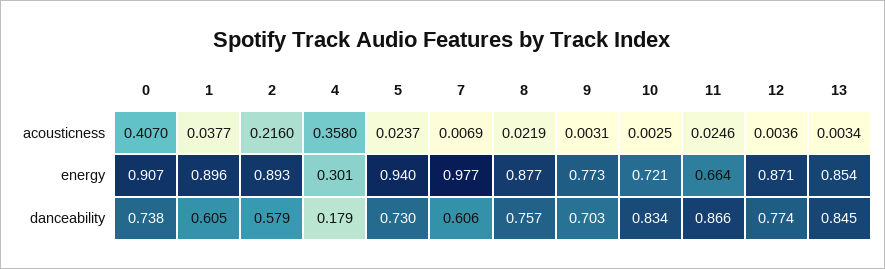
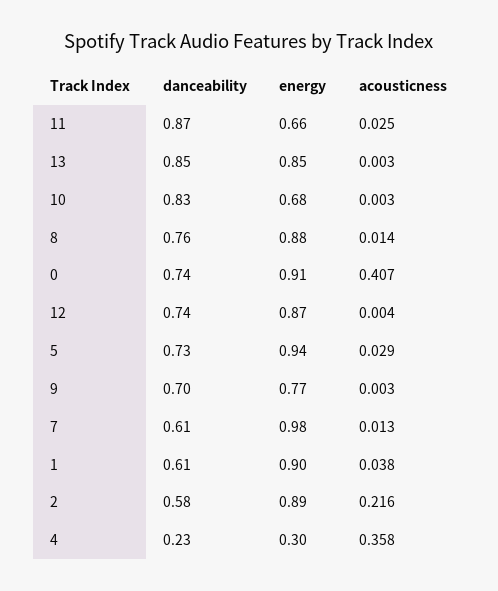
5, acousticness: 0.0237 -> 0.029
7, acousticness: 0.0069 -> 0.013
8, acousticness: 0.0219 -> 0.014
10, energy: 0.721 -> 0.68
4, danceability: 0.179 -> 0.23
12, danceability: 0.774 -> 0.74

